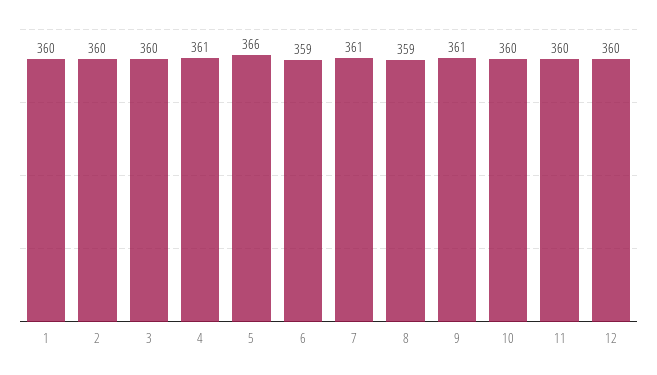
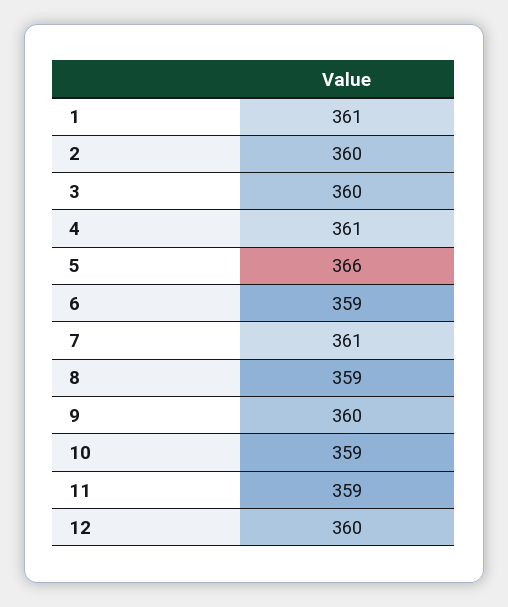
1: 360 -> 361
9: 361 -> 360
10: 360 -> 359
11: 360 -> 359

